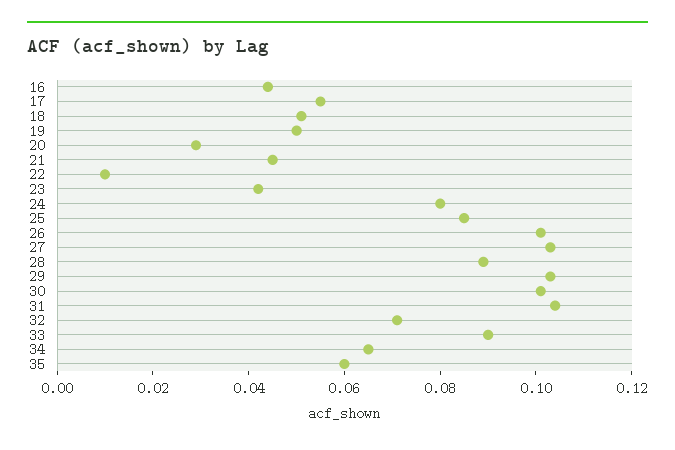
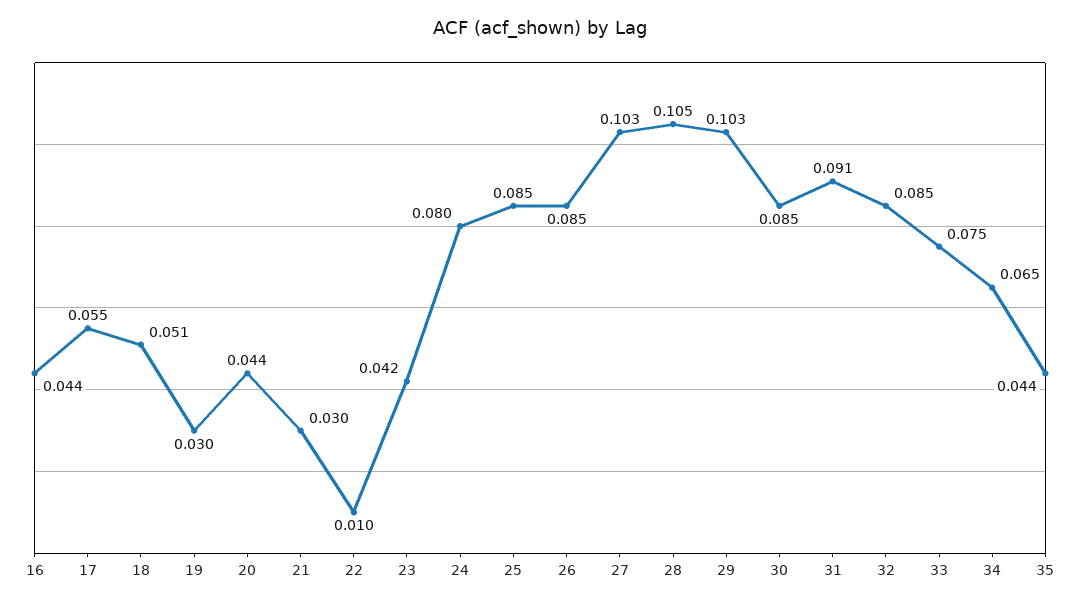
19: 0.05 -> 0.03
20: 0.03 -> 0.044
21: 0.045 -> 0.03
26: 0.1 -> 0.085
28: 0.09 -> 0.105
30: 0.1 -> 0.085
31: 0.105 -> 0.091
32: 0.07 -> 0.085
33: 0.09 -> 0.075
35: 0.06 -> 0.044

